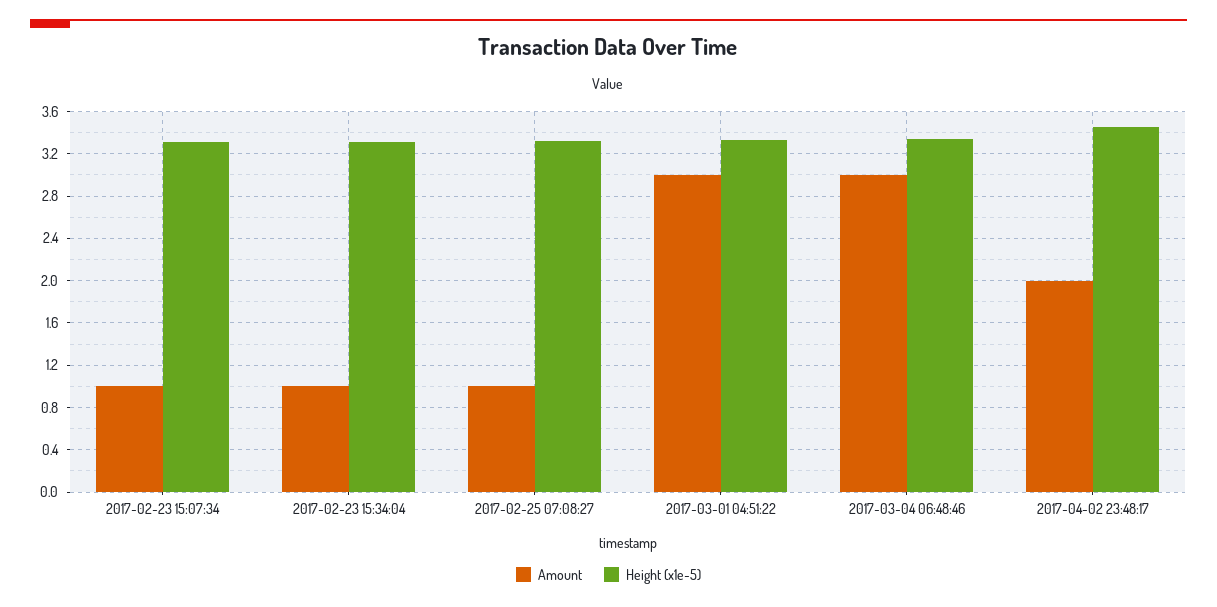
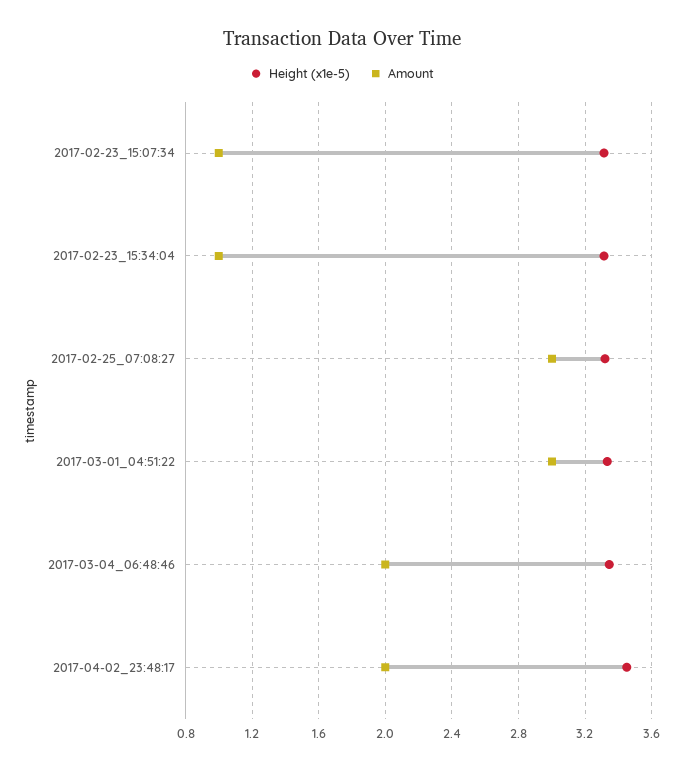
Amount, 2017-02-25 07:08:27: 1 -> 3
Amount, 2017-03-04 06:48:46: 3 -> 2

